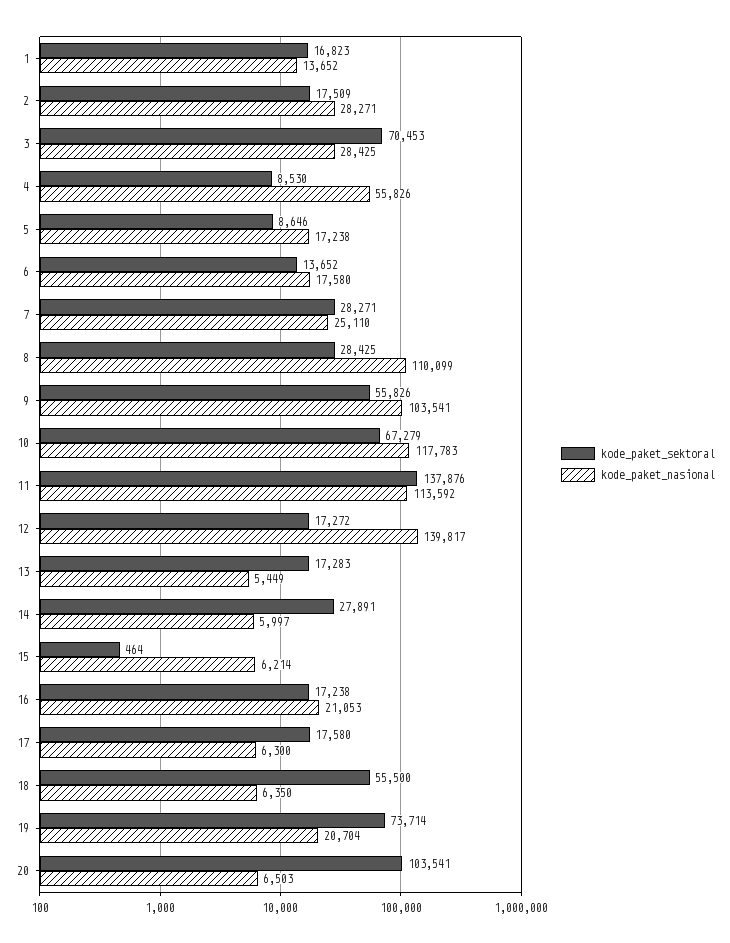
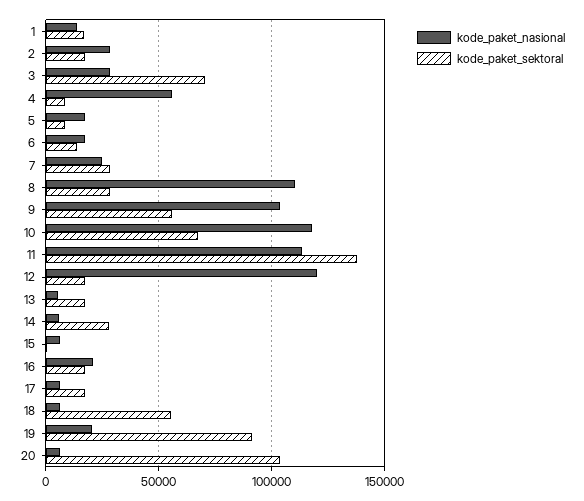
kode_paket_nasional, 12: 139817 -> 120000
kode_paket_sektoral, 19: 73714 -> 90000

